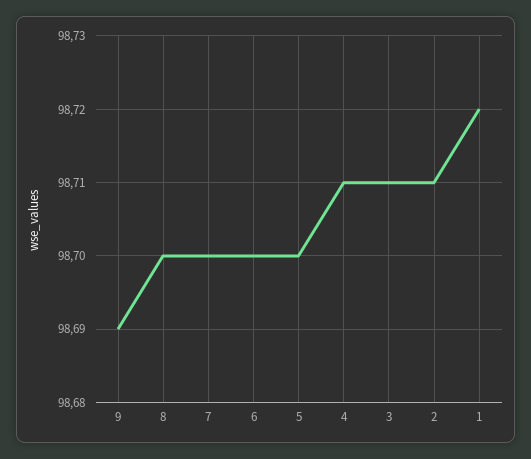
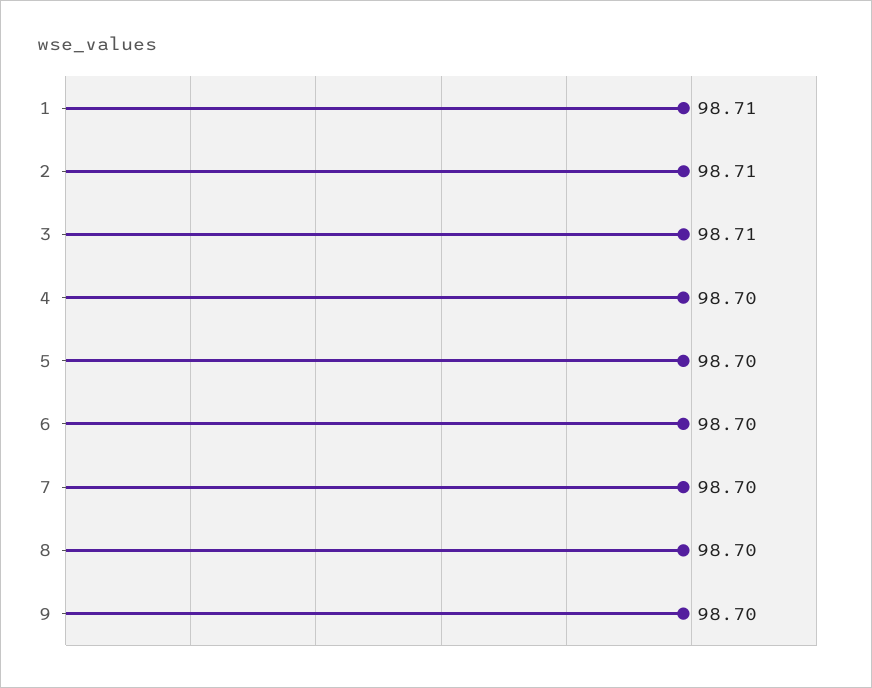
9: 98.69 -> 98.7
4: 98.71 -> 98.7
1: 98.72 -> 98.71

